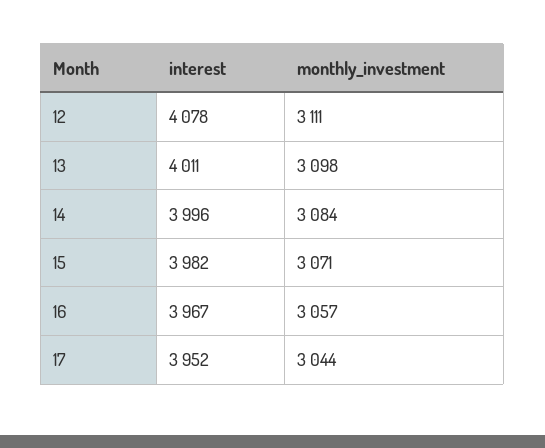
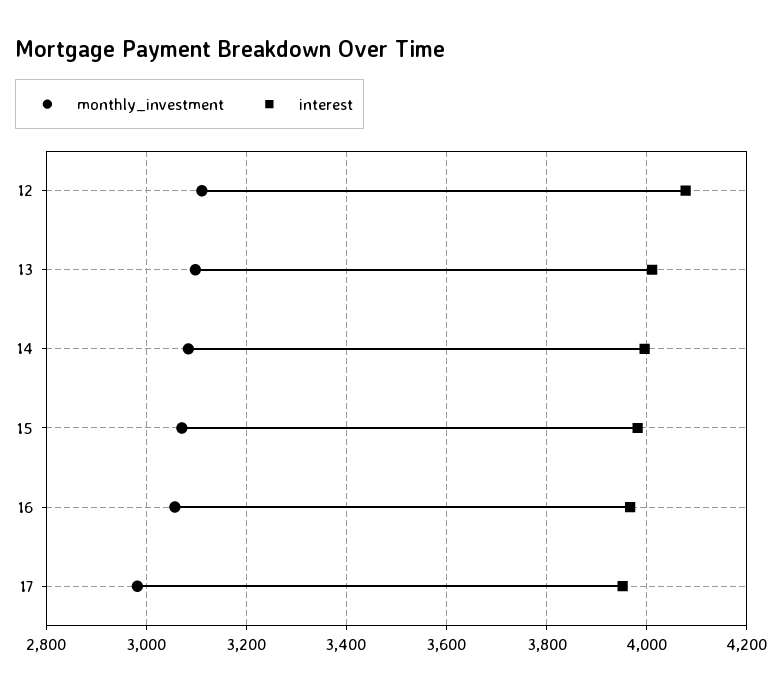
monthly_investment, 17: 3044 -> 2980

